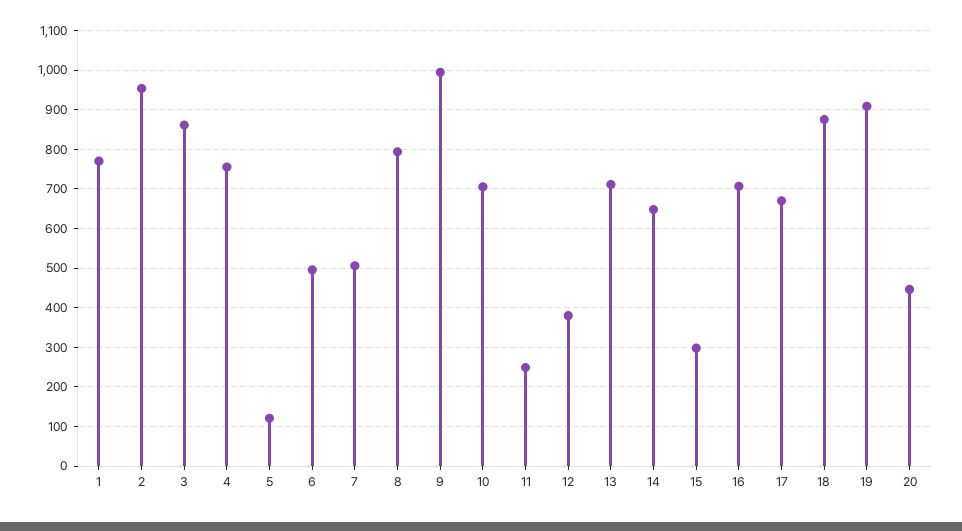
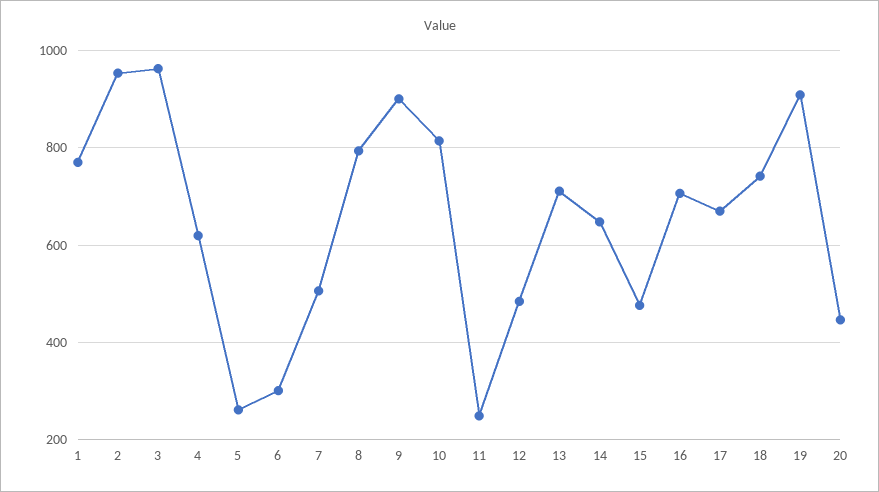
3: 860 -> 960
4: 760 -> 620
5: 120 -> 260
6: 500 -> 300
9: 1000 -> 900
10: 700 -> 820
12: 380 -> 480
15: 300 -> 480
18: 880 -> 740

